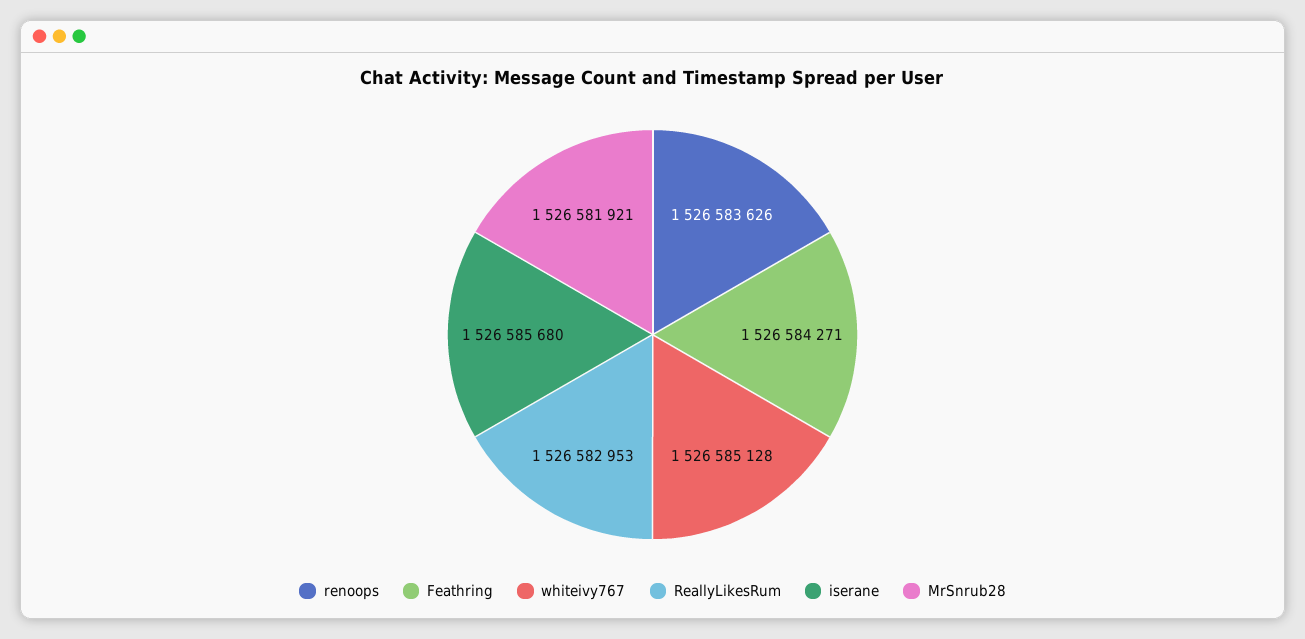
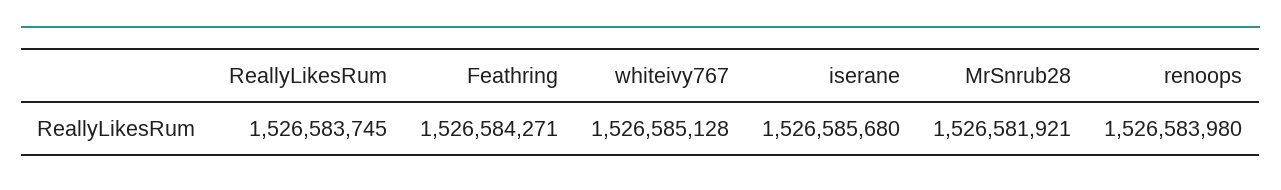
renoops: 1526583626 -> 1526583980
ReallyLikesRum: 1526582953 -> 1526583745

